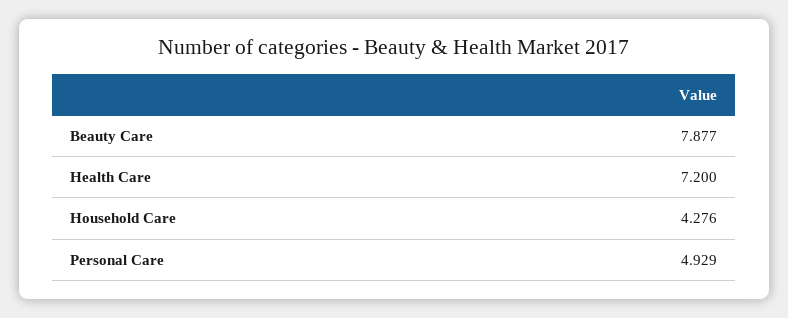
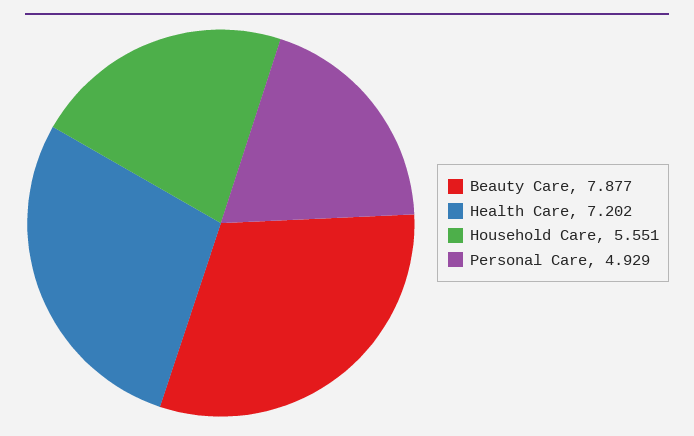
Health Care: 7.2 -> 7.202
Household Care: 4.276 -> 5.551

